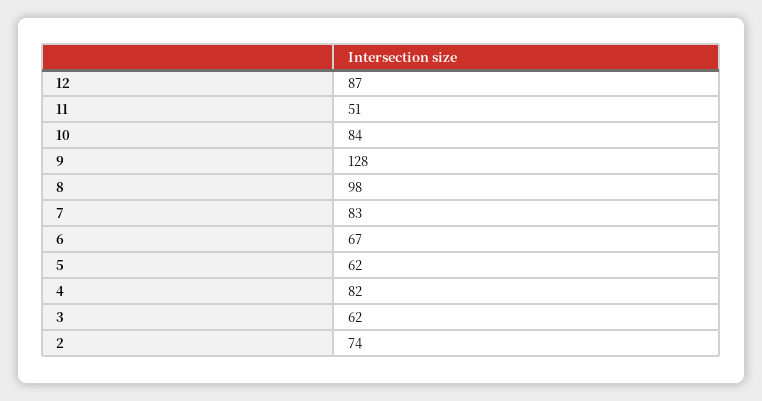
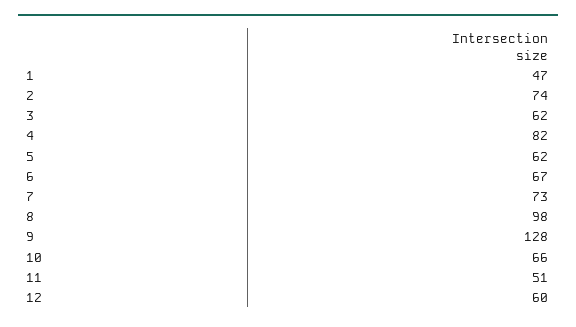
12: 87 -> 60
10: 84 -> 66
7: 83 -> 73
1: none -> 47

